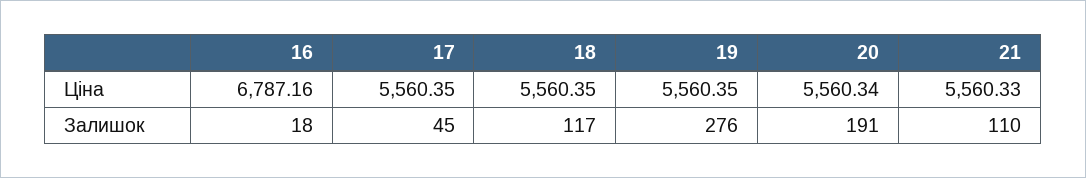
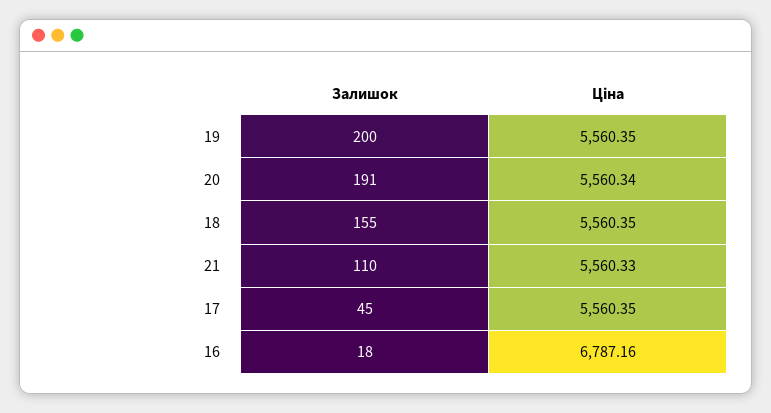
18, Залишок: 117 -> 155
19, Залишок: 276 -> 200

